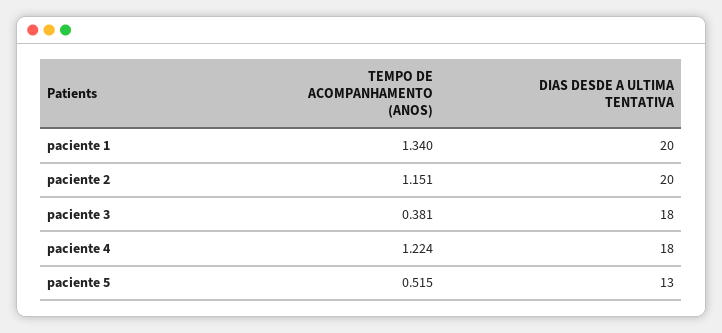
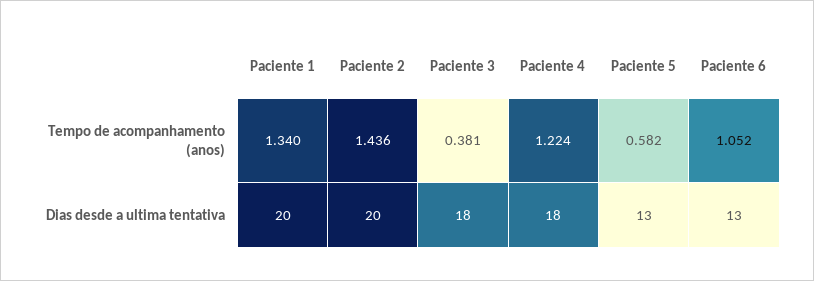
TEMPO DE ACOMPANHAMENTO (ANOS), paciente 2: 1.151 -> 1.436
TEMPO DE ACOMPANHAMENTO (ANOS), paciente 5: 0.515 -> 0.582
TEMPO DE ACOMPANHAMENTO (ANOS), Paciente 6: none -> 1.052
DIAS DESDE A ULTIMA TENTATIVA, Paciente 6: none -> 13

